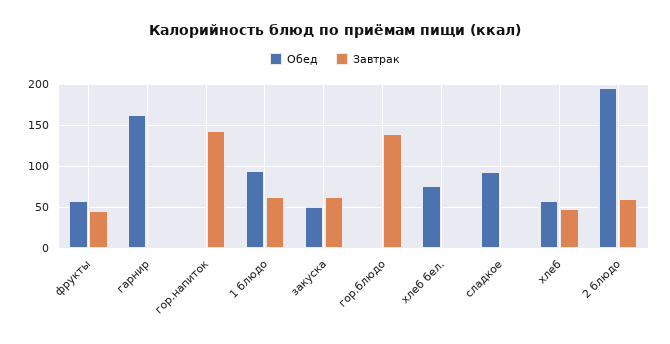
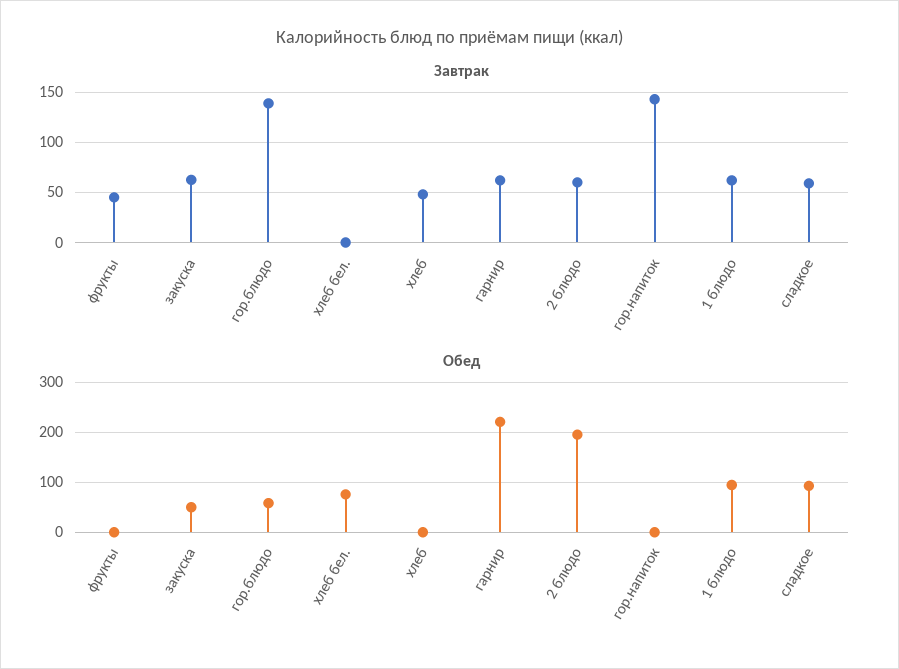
Обед, фрукты: 60 -> 0
Обед, гарнир: 160 -> 220
Завтрак, гарнир: 0 -> 60
Обед, гор.блюдо: 0 -> 60
Завтрак, сладкое: 0 -> 60
Обед, хлеб: 60 -> 0

